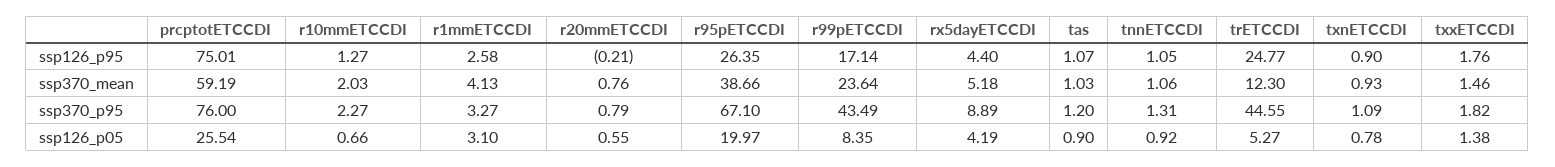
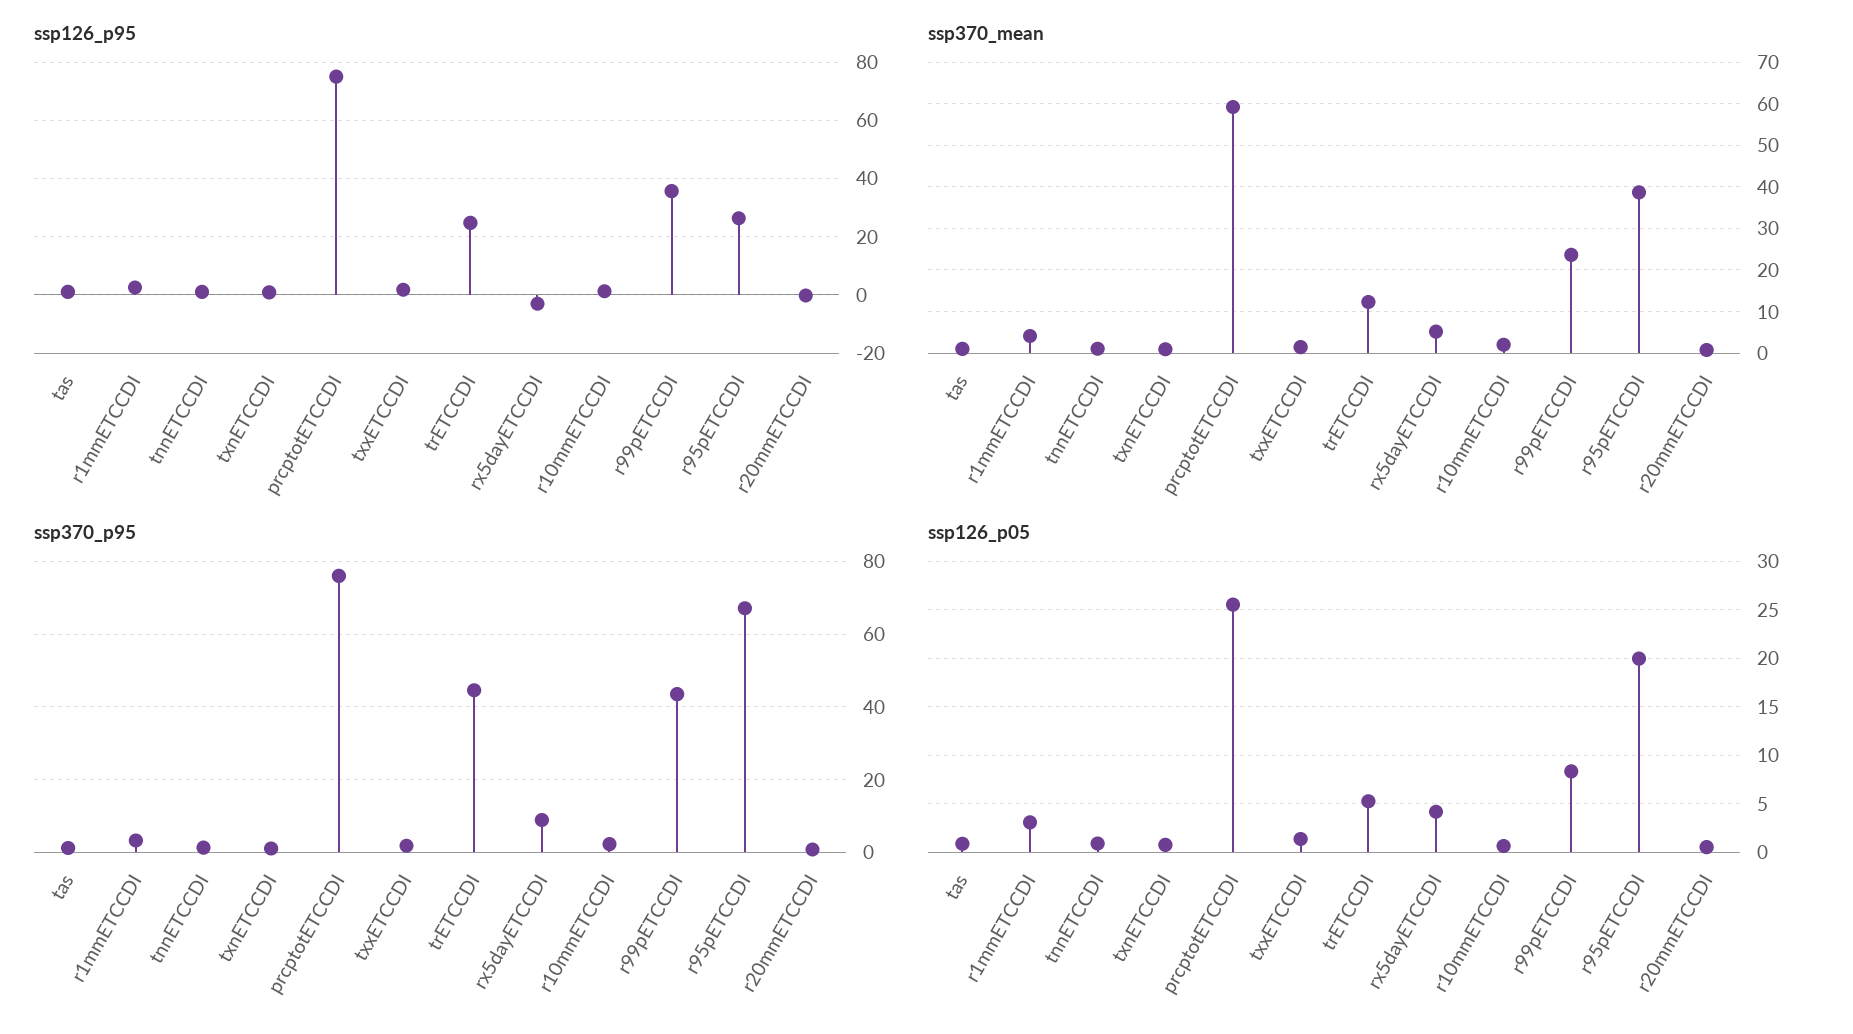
ssp126_p95, r99pETCCDI: 17.14 -> 35
ssp126_p95, rx5dayETCCDI: 4.4 -> -2.5

